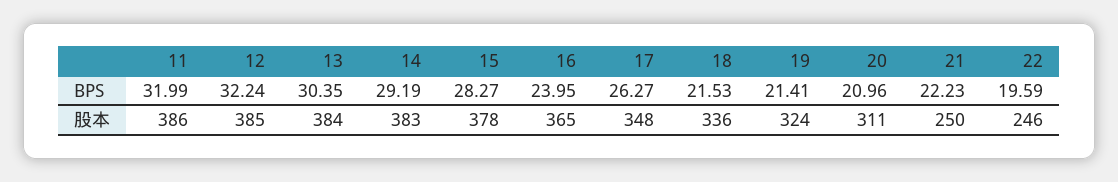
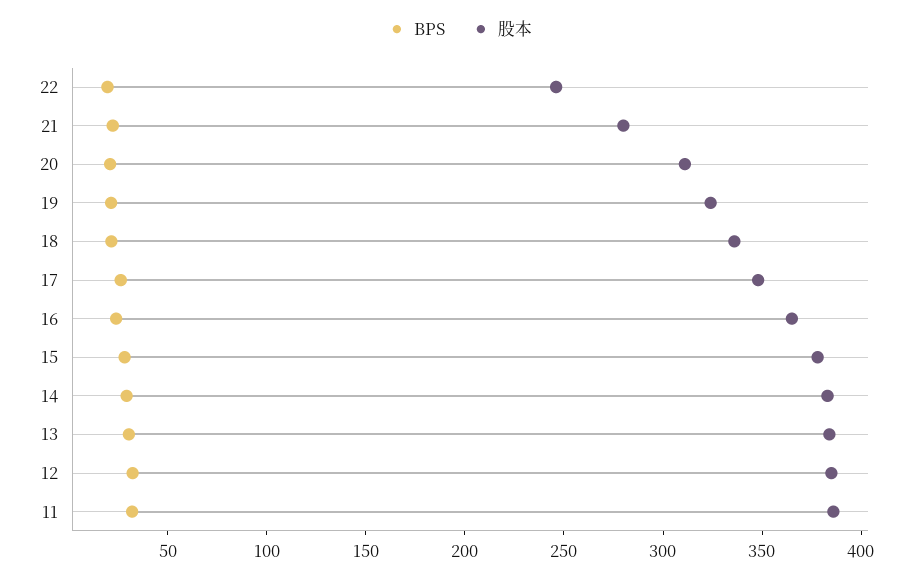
股本, 21: 250 -> 280

